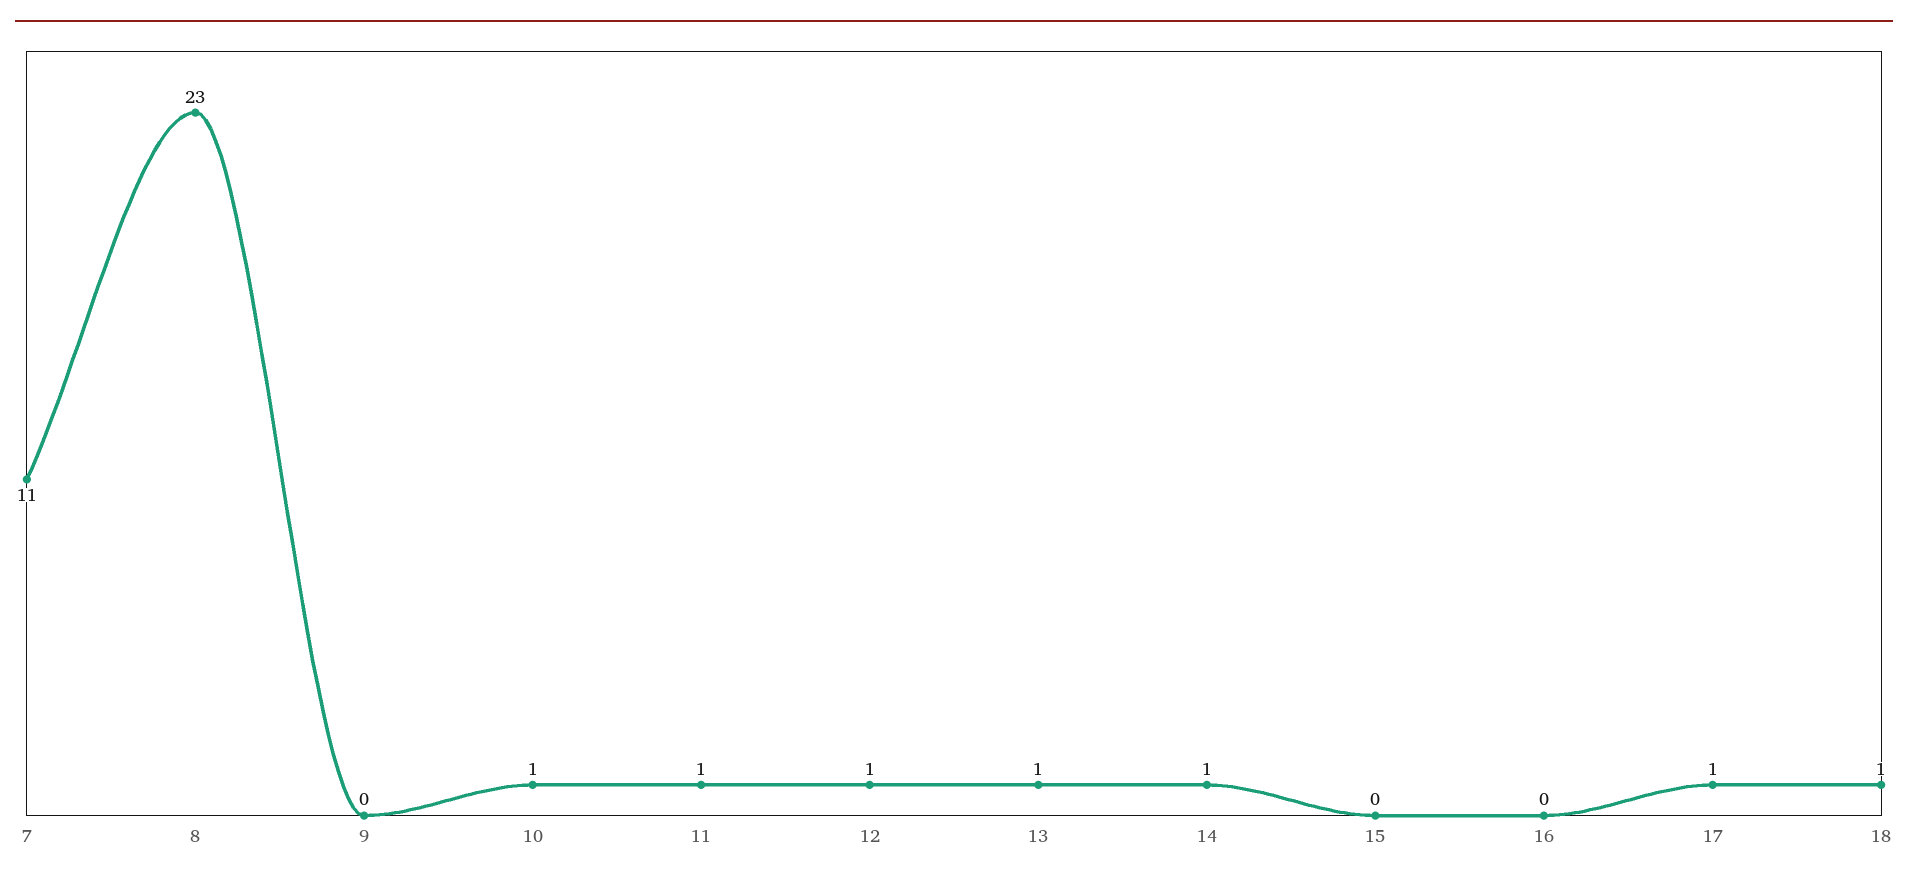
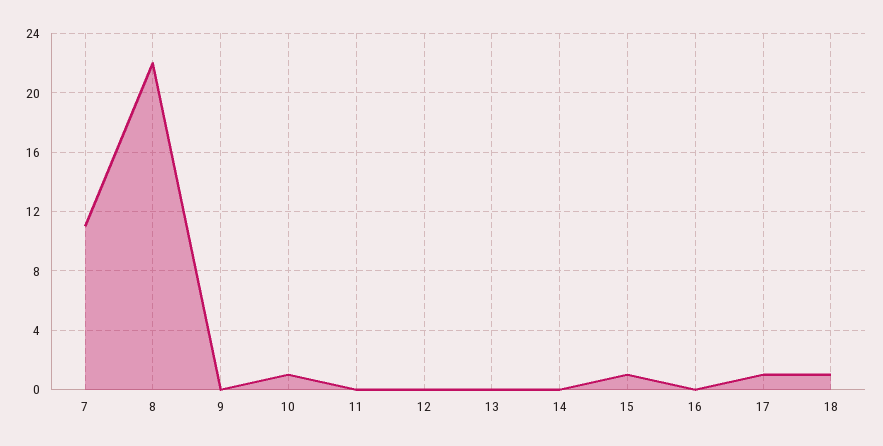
8: 23 -> 22
11: 1 -> 0
12: 1 -> 0
13: 1 -> 0
14: 1 -> 0
15: 0 -> 1

